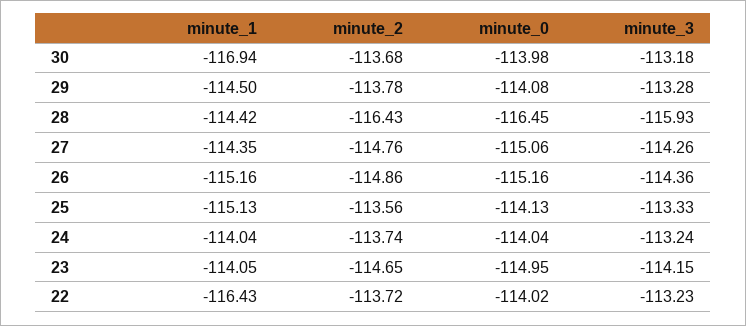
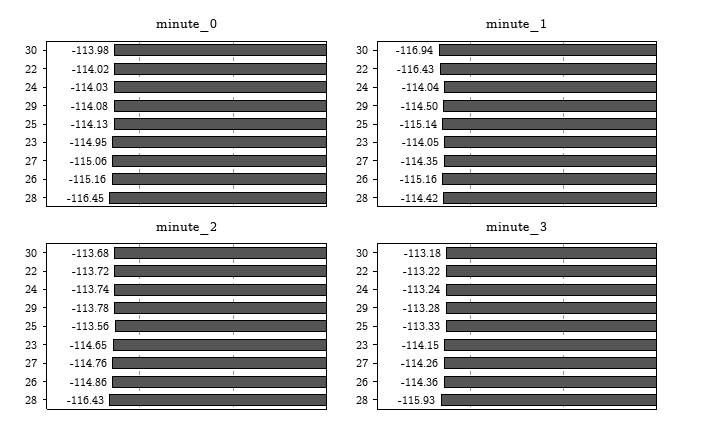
minute_1, 25: -115.13 -> -115.14
minute_0, 24: -114.04 -> -114.03
minute_3, 22: -113.23 -> -113.22

